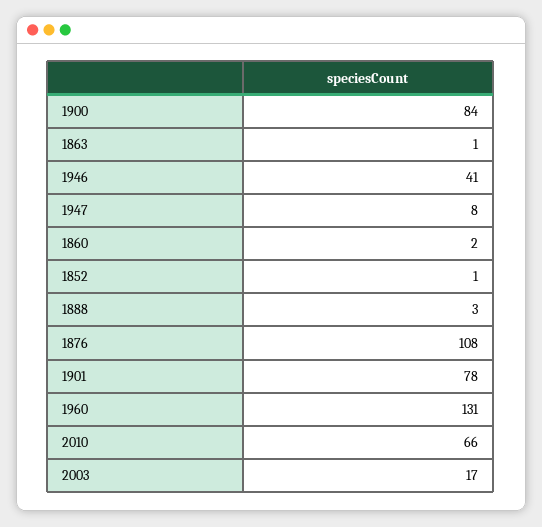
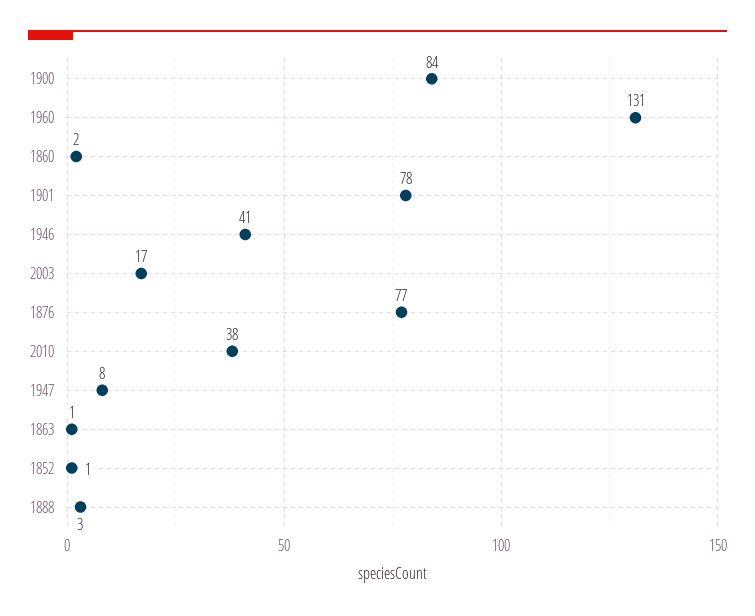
1876: 108 -> 77
2010: 66 -> 38

